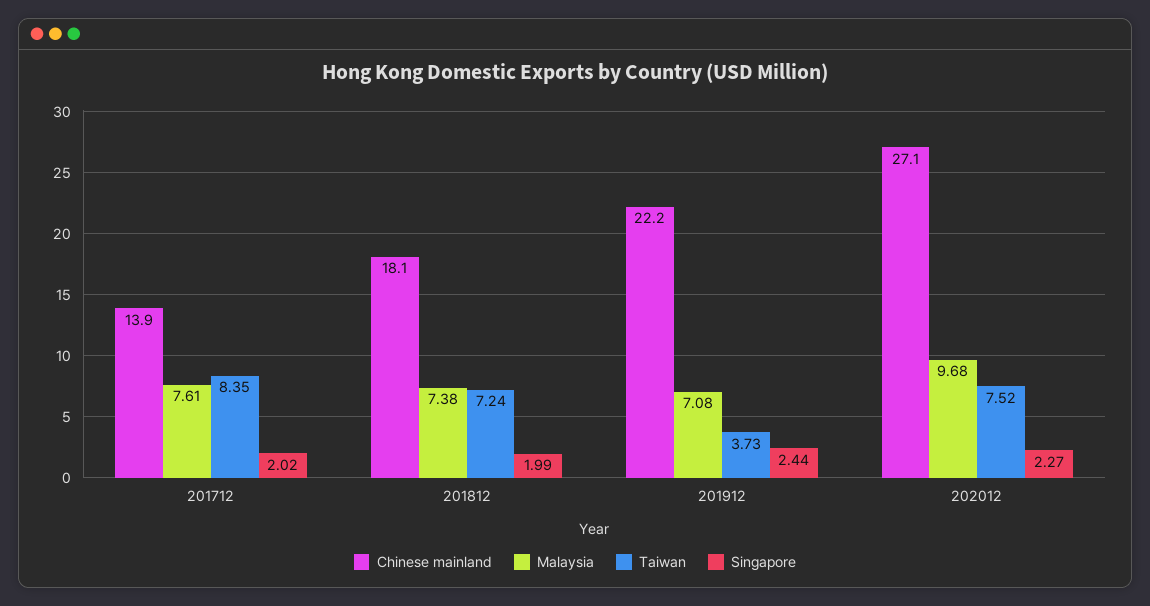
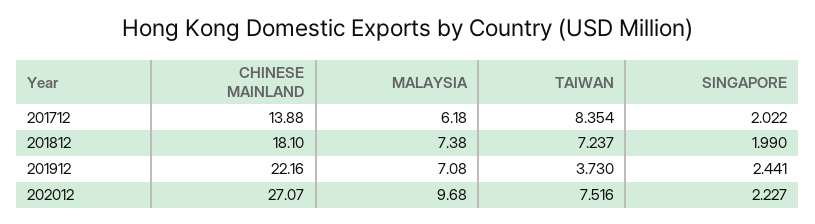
Malaysia, 201712: 7.61 -> 6.18
Singapore, 202012: 2.27 -> 2.227

